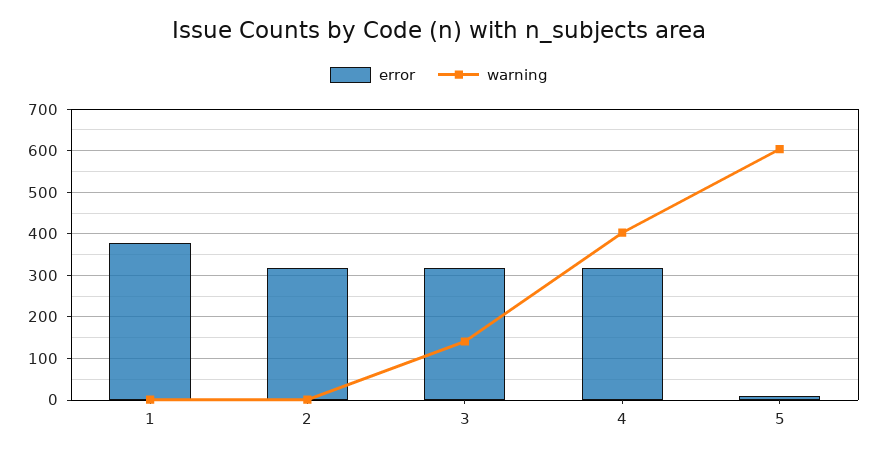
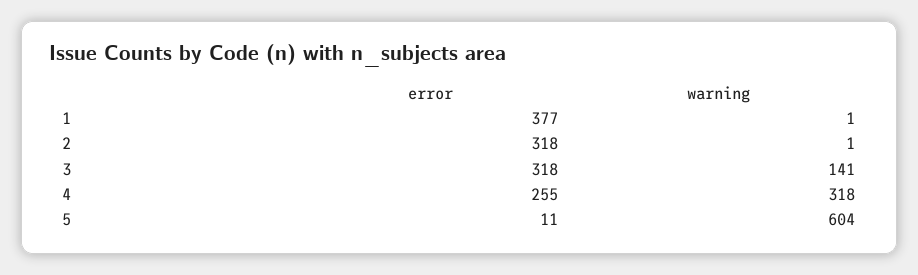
error, 4: 320 -> 255
warning, 4: 400 -> 318

